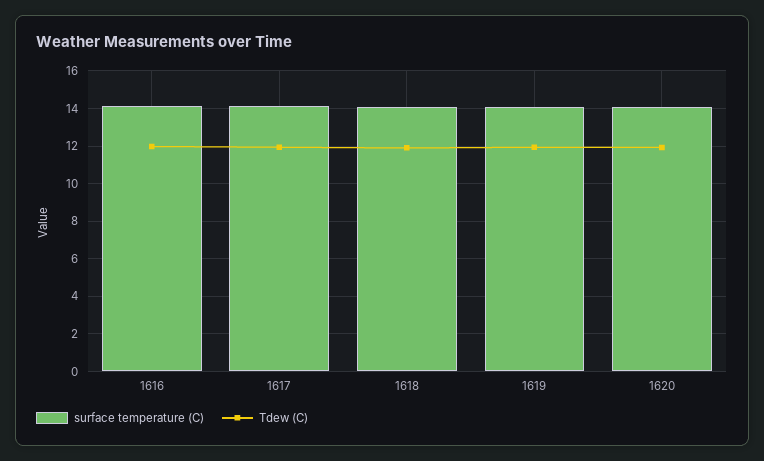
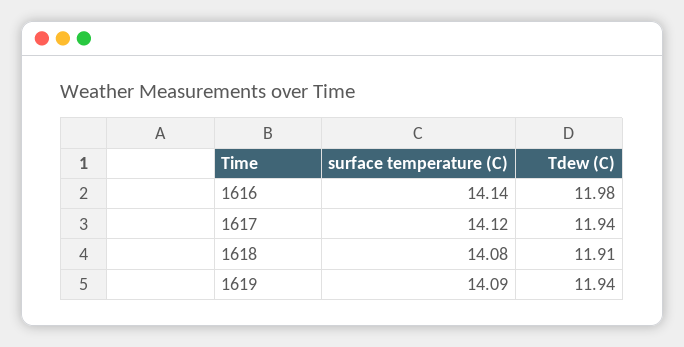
surface temperature (C), 1620: 14 -> none
Tdew (C), 1620: 12 -> none

